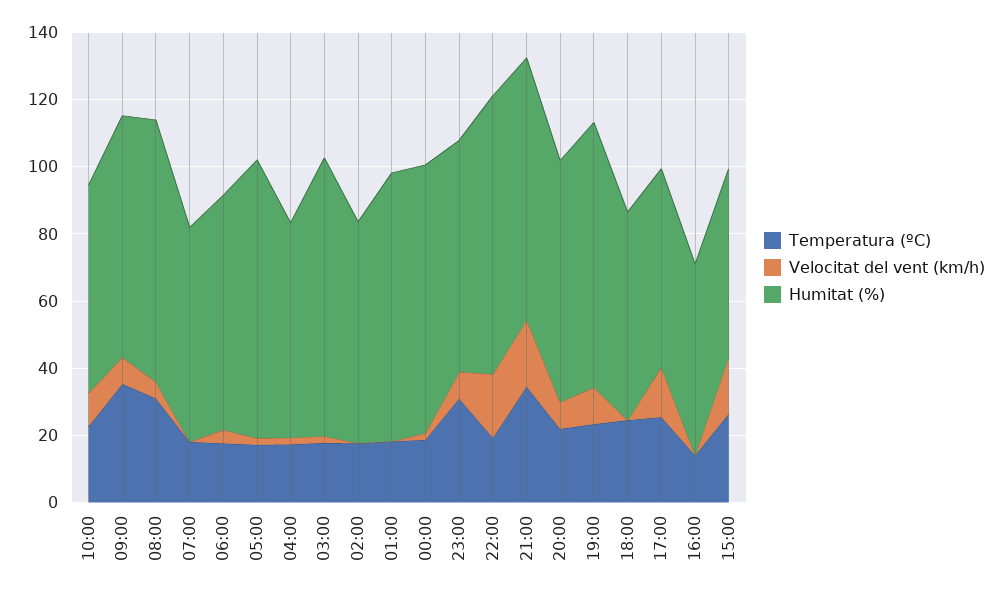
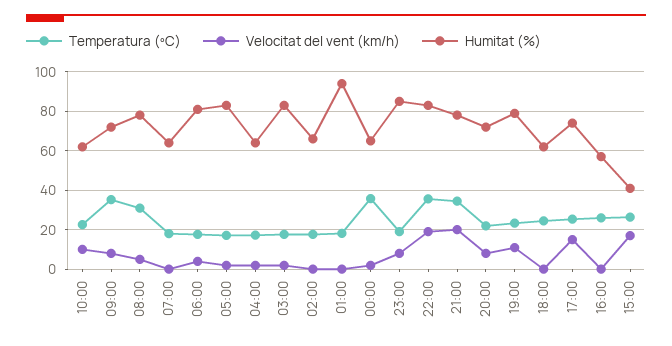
Humitat (%), 06:00: 70 -> 80
Humitat (%), 01:00: 80 -> 95
Temperatura (ºC), 00:00: 20 -> 35
Humitat (%), 00:00: 80 -> 65
Temperatura (ºC), 23:00: 30 -> 20
Humitat (%), 23:00: 70 -> 85
Temperatura (ºC), 22:00: 20 -> 35
Humitat (%), 17:00: 60 -> 75
Temperatura (ºC), 16:00: 15 -> 25
Humitat (%), 15:00: 55 -> 40

